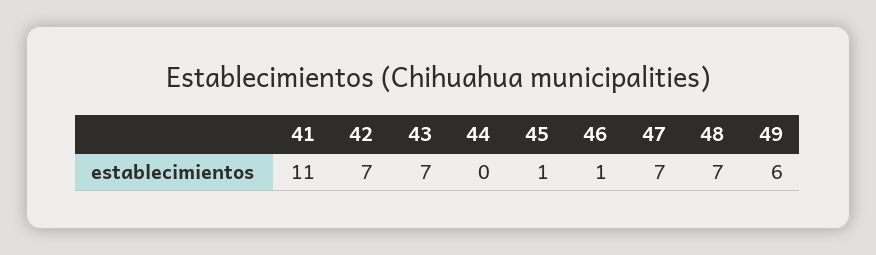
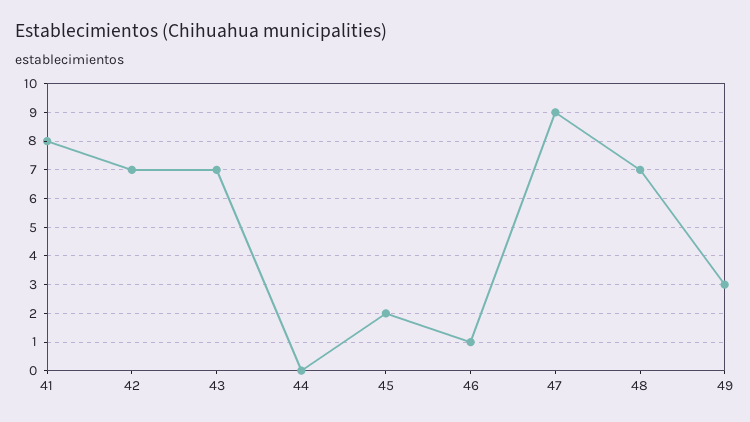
41: 11 -> 8
45: 1 -> 2
47: 7 -> 9
49: 6 -> 3

